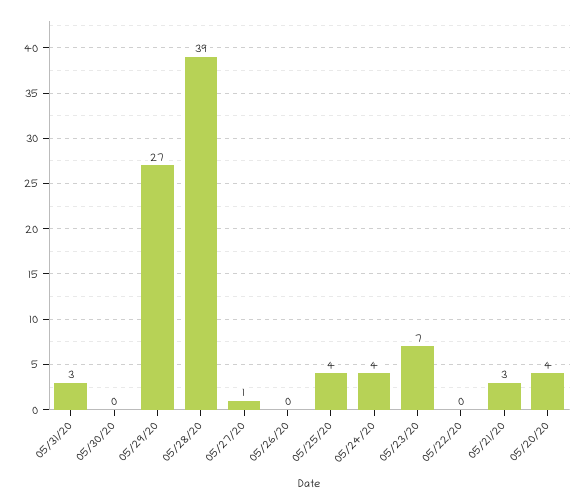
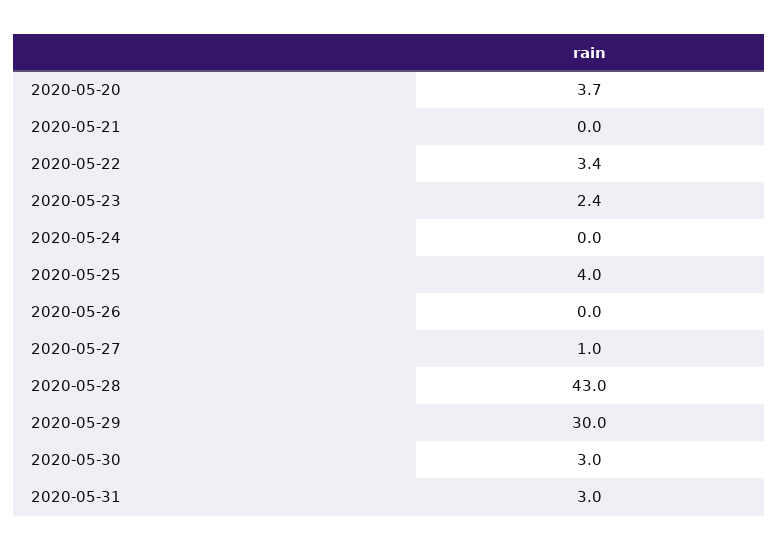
05/30/20: 0 -> 3
05/29/20: 27 -> 30
05/28/20: 39 -> 43
05/24/20: 4 -> 0
05/23/20: 7 -> 2.4
05/22/20: 0 -> 3.4
05/21/20: 3 -> 0

